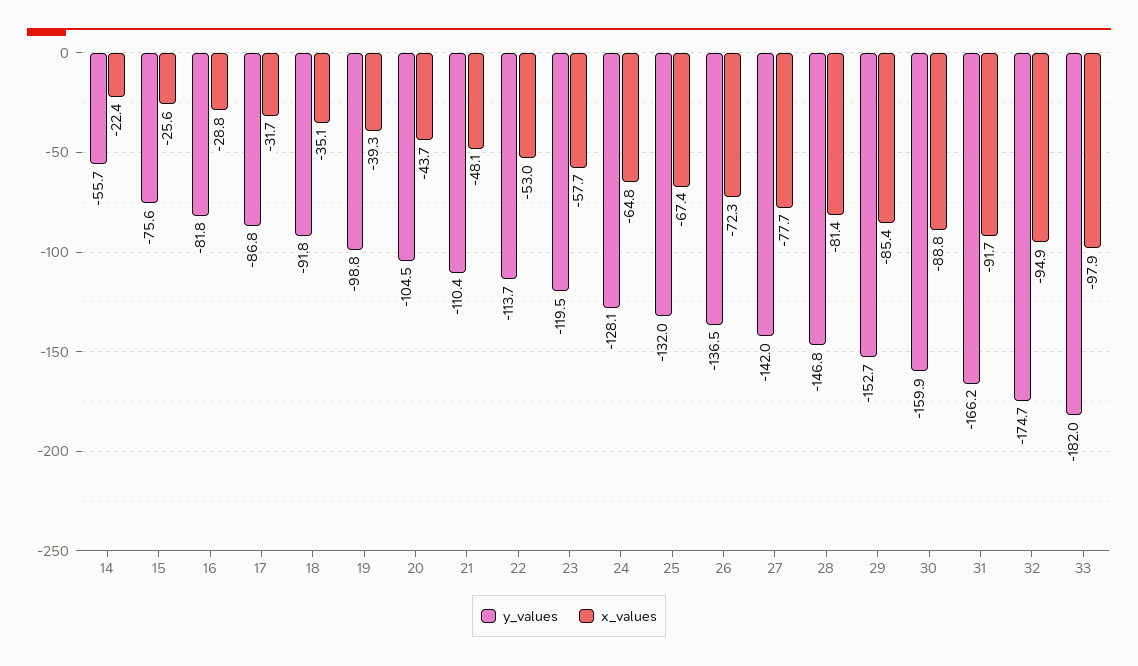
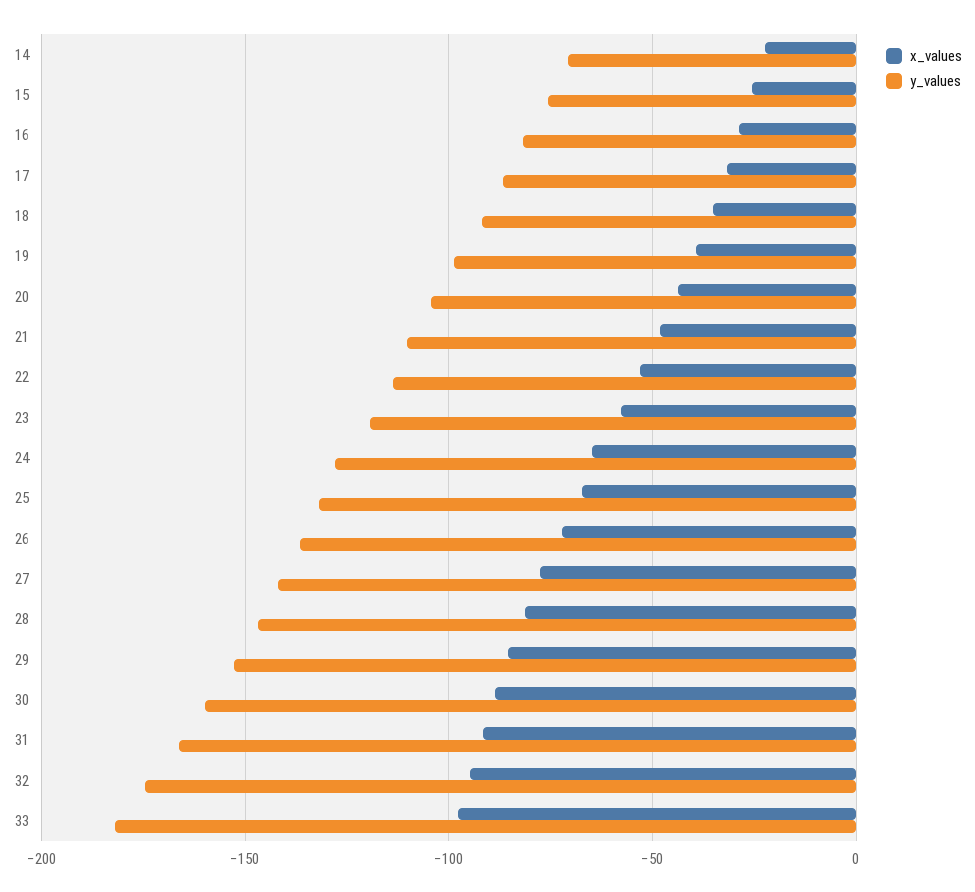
y_values, 14: -55.7 -> -70

